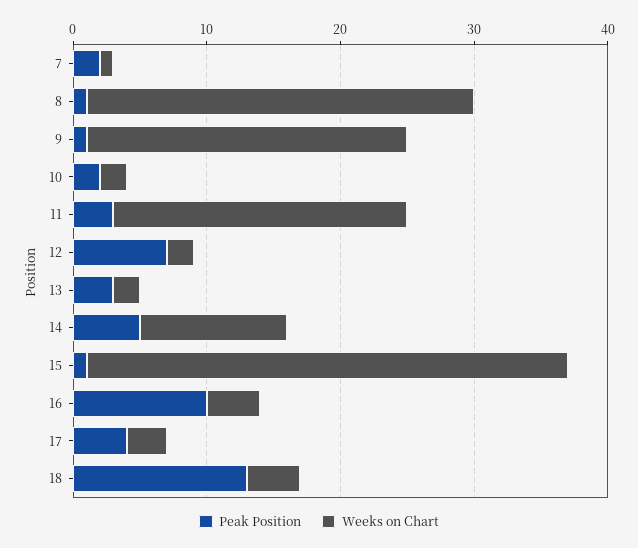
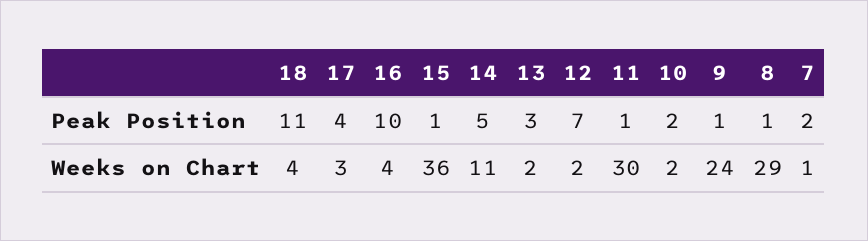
Peak Position, 11: 3 -> 1
Weeks on Chart, 11: 22 -> 30
Peak Position, 18: 13 -> 11

